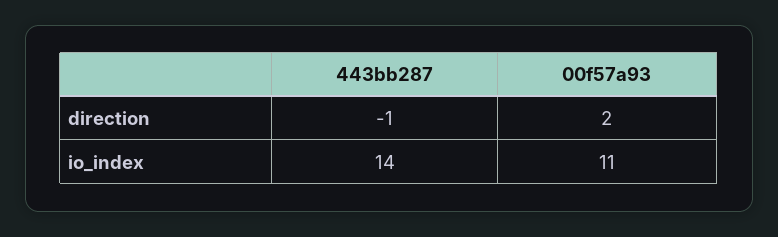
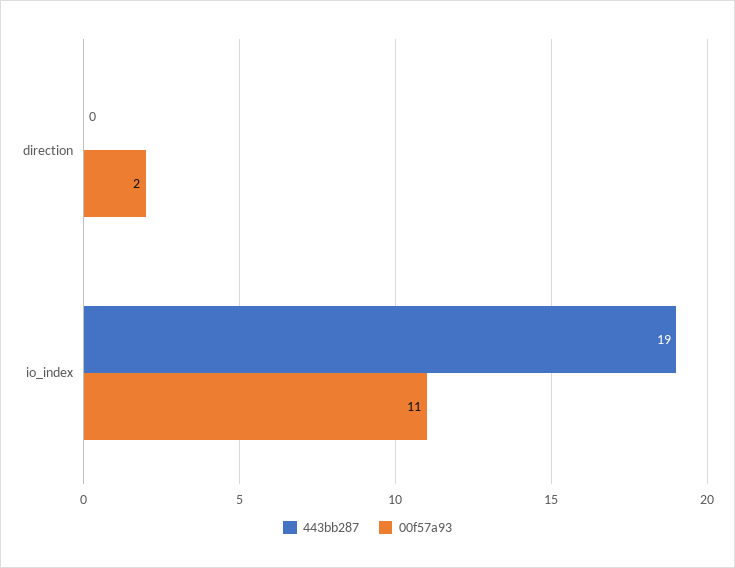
443bb287, direction: -1 -> 0
443bb287, io_index: 14 -> 19

